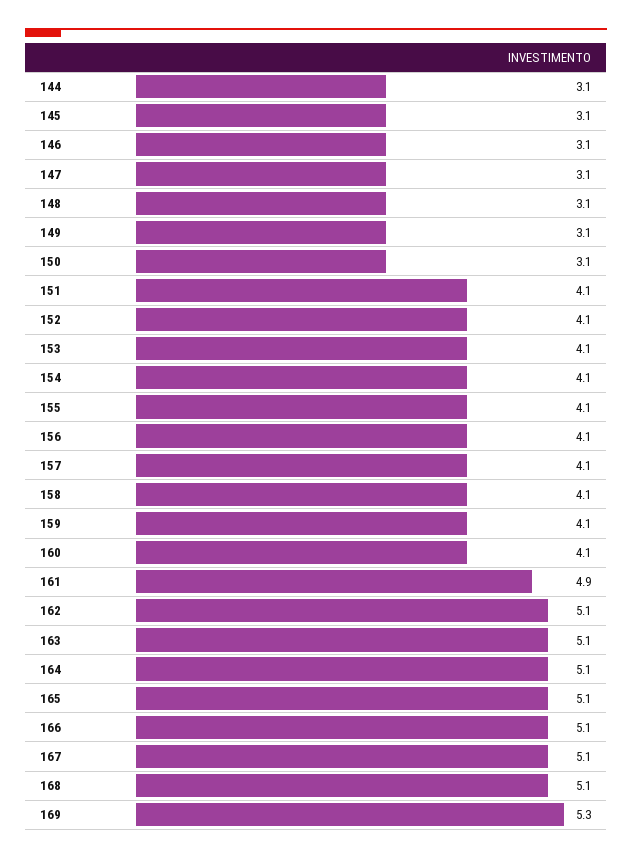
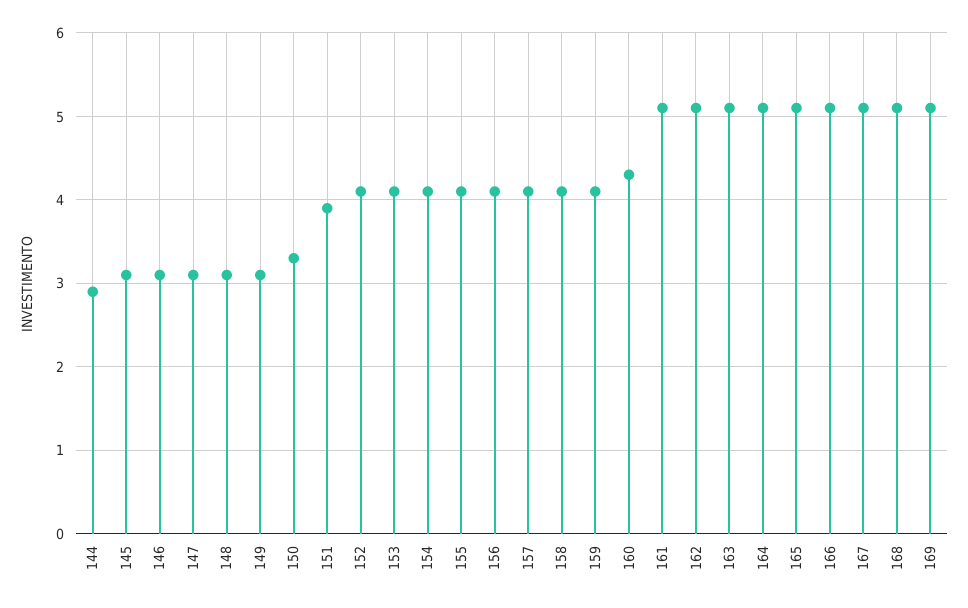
144: 3.1 -> 2.9
150: 3.1 -> 3.3
151: 4.1 -> 3.9
160: 4.1 -> 4.3
161: 4.9 -> 5.1
169: 5.3 -> 5.1

